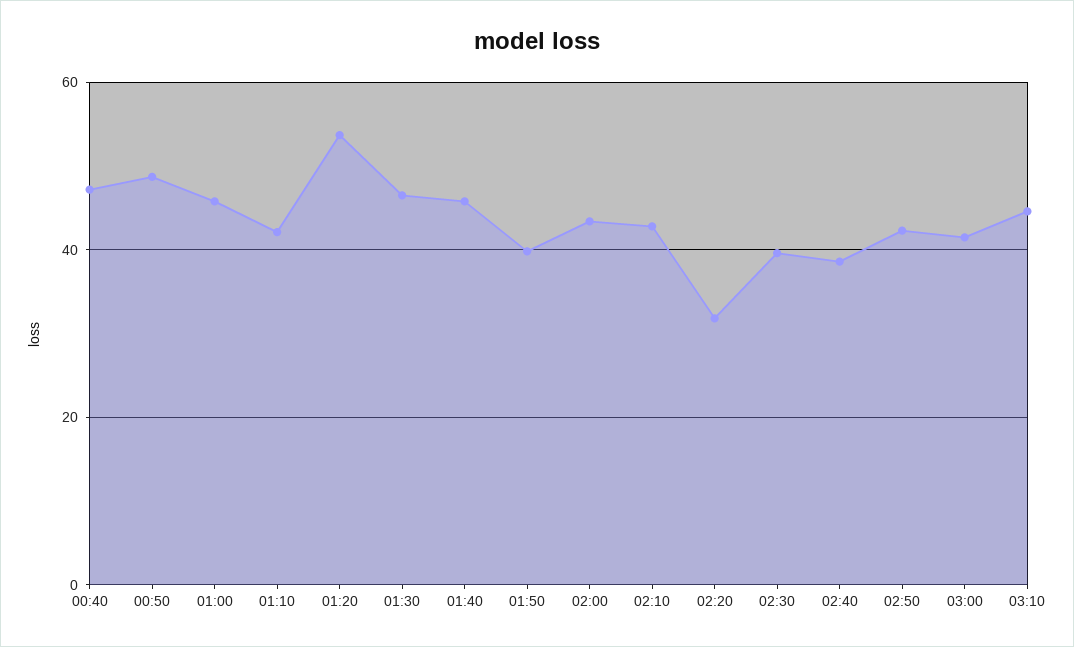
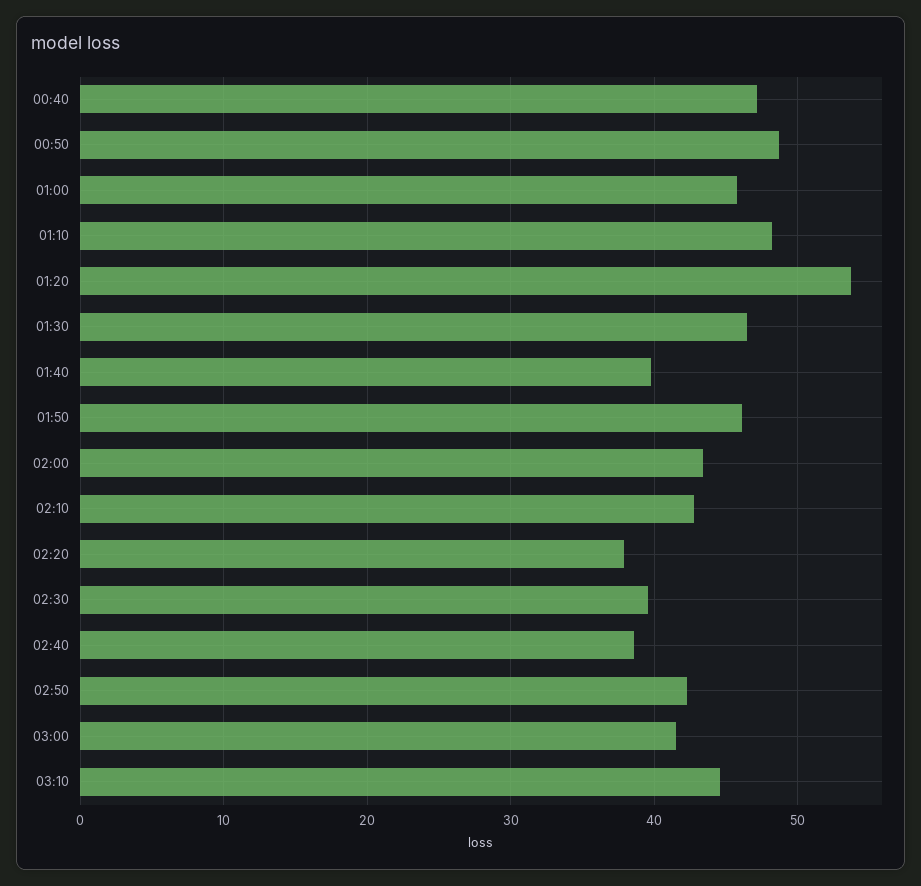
01:10: 42 -> 48
01:40: 46 -> 40
01:50: 40 -> 46
02:20: 32 -> 38

